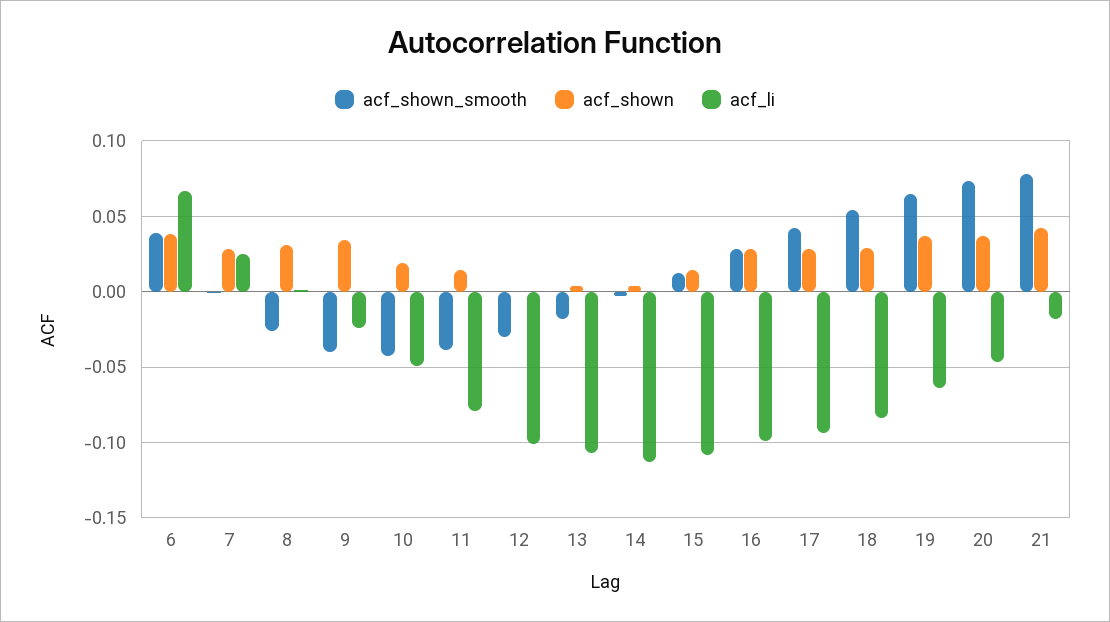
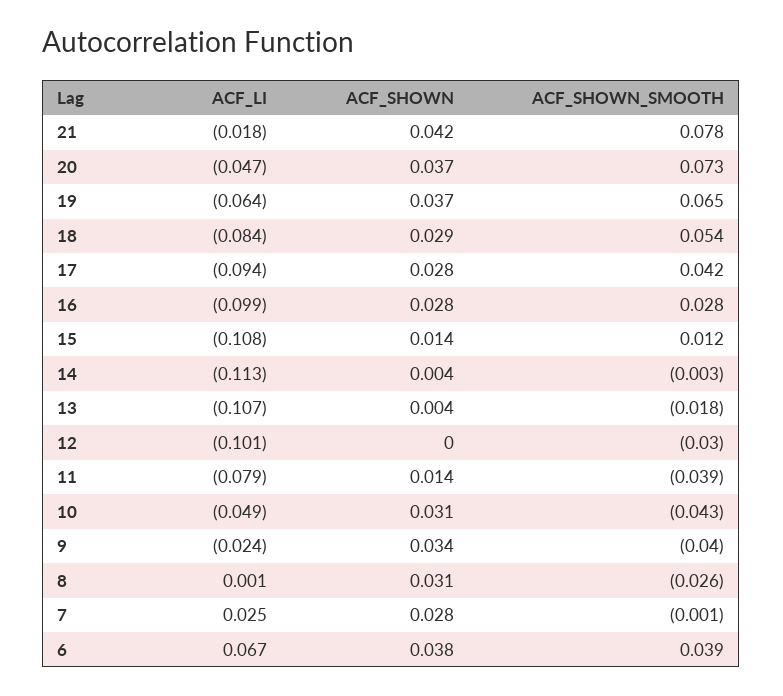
acf_shown, 10: 0.02 -> 0.031

